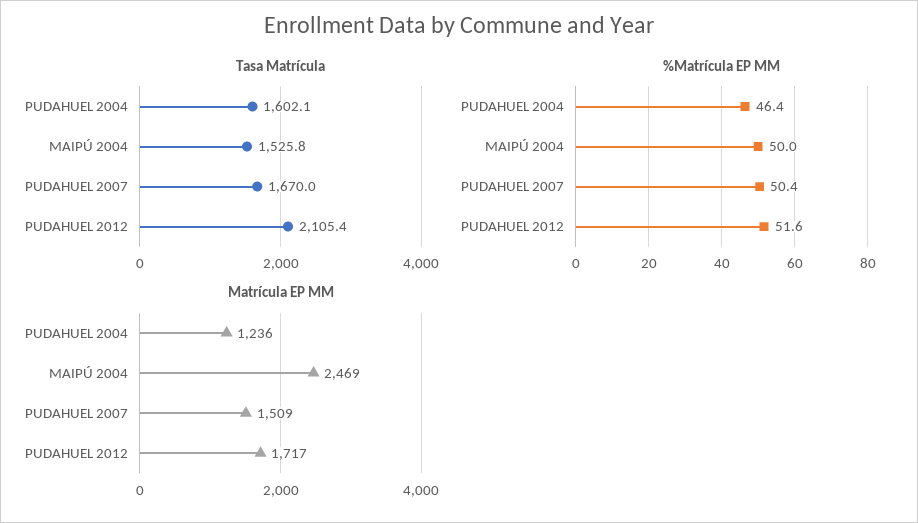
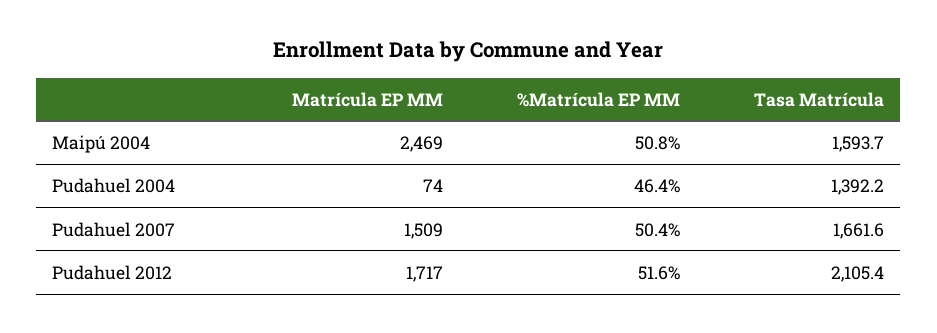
Tasa Matrícula, PUDAHUEL 2004: 1602.1 -> 1392.2
Tasa Matrícula, MAIPÚ 2004: 1525.8 -> 1593.7
Tasa Matrícula, PUDAHUEL 2007: 1670 -> 1661.6
%Matrícula EP MM, MAIPÚ 2004: 50 -> 50.8
Matrícula EP MM, PUDAHUEL 2004: 1236 -> 74

